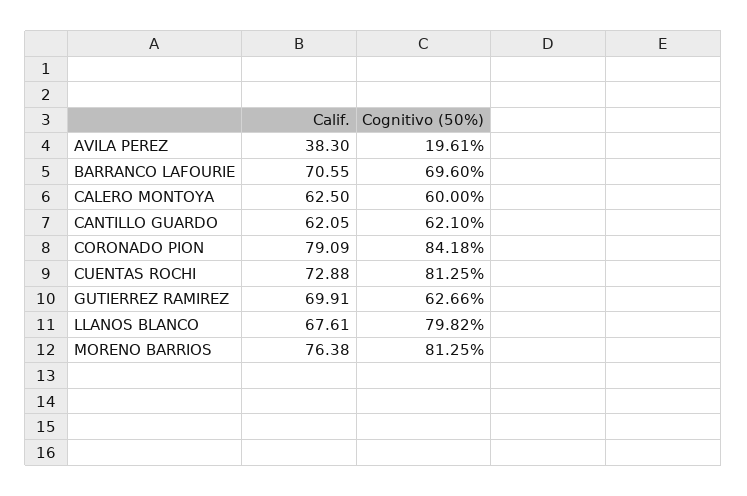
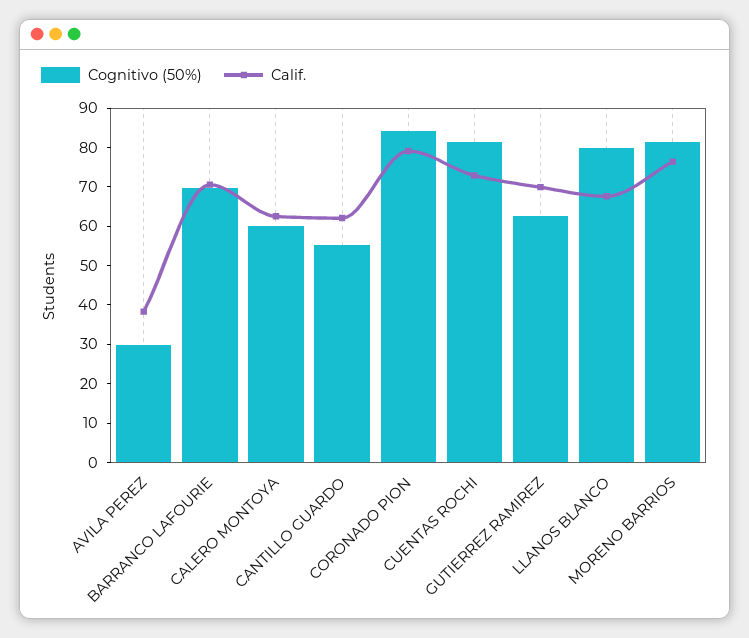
Cognitivo (50%), AVILA PEREZ: 19.61 -> 30
Cognitivo (50%), CANTILLO GUARDO: 62.1 -> 55

